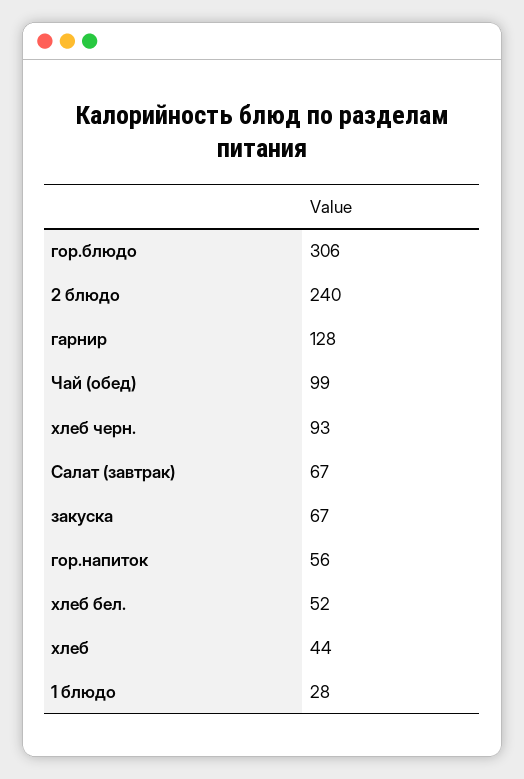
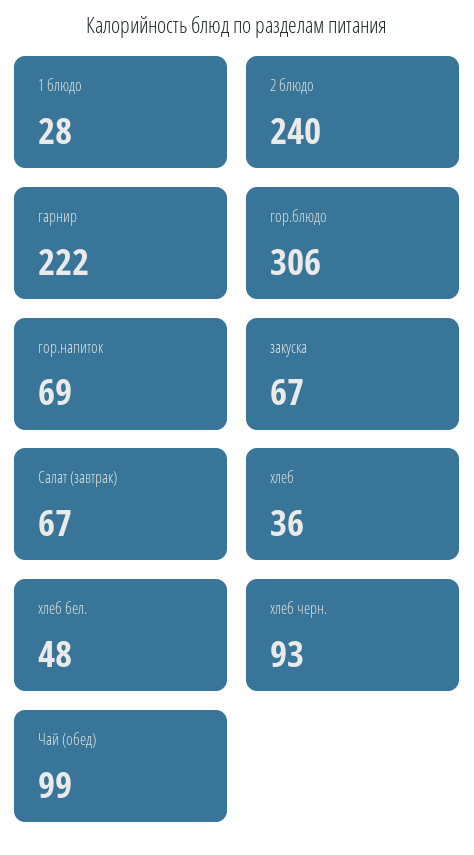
гарнир: 128 -> 222
гор.напиток: 56 -> 69
хлеб бел.: 52 -> 48
хлеб: 44 -> 36

